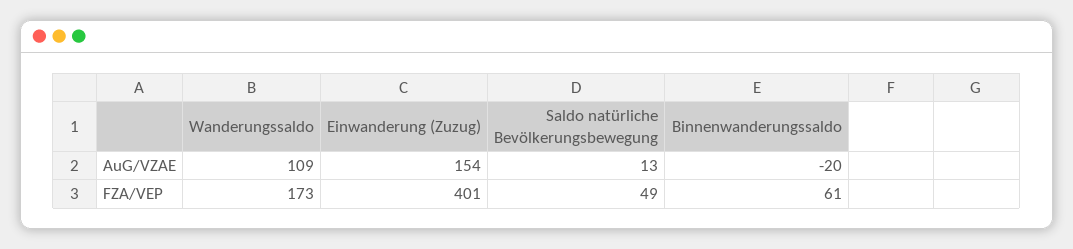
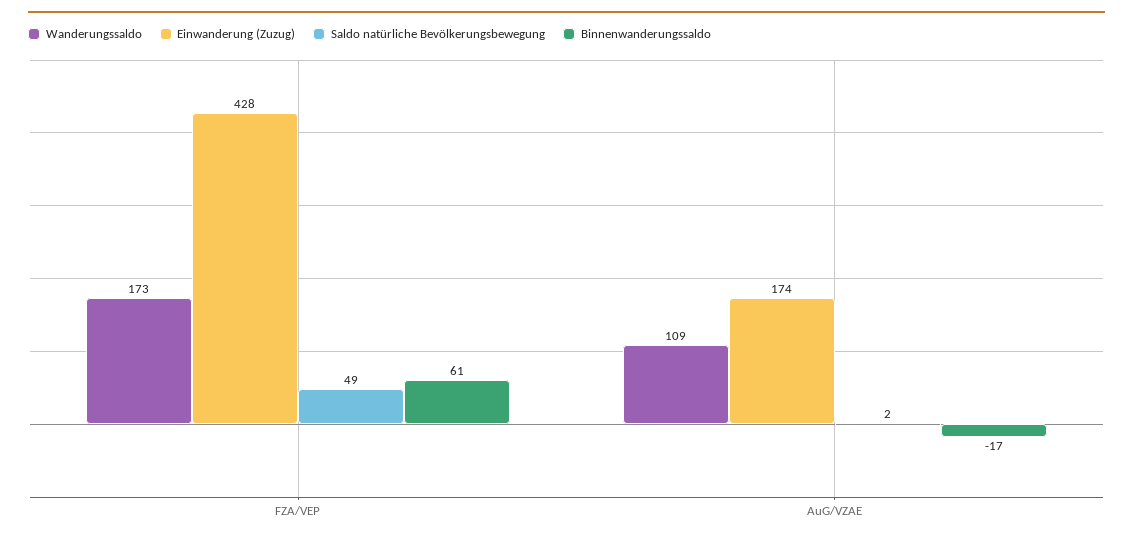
Einwanderung (Zuzug), AuG/VZAE: 154 -> 174
Saldo natürliche Bevölkerungsbewegung, AuG/VZAE: 13 -> 2
Binnenwanderungssaldo, AuG/VZAE: -20 -> -17
Einwanderung (Zuzug), FZA/VEP: 401 -> 428

